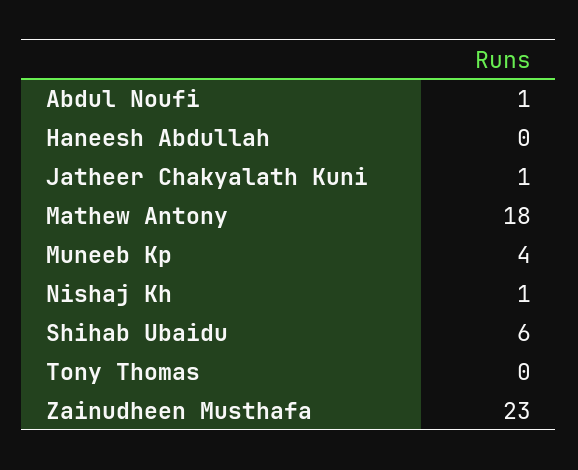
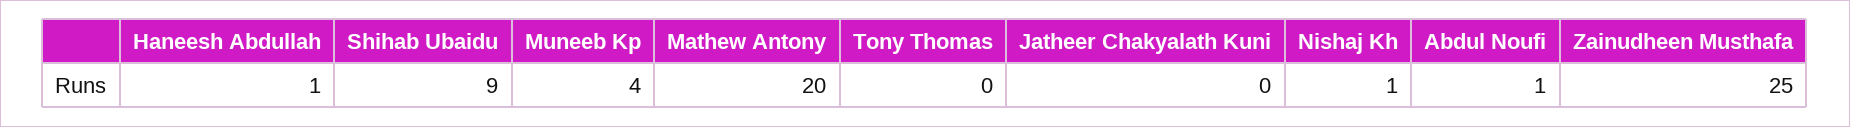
Haneesh Abdullah: 0 -> 1
Jatheer Chakyalath Kuni: 1 -> 0
Mathew Antony: 18 -> 20
Shihab Ubaidu: 6 -> 9
Zainudheen Musthafa: 23 -> 25

